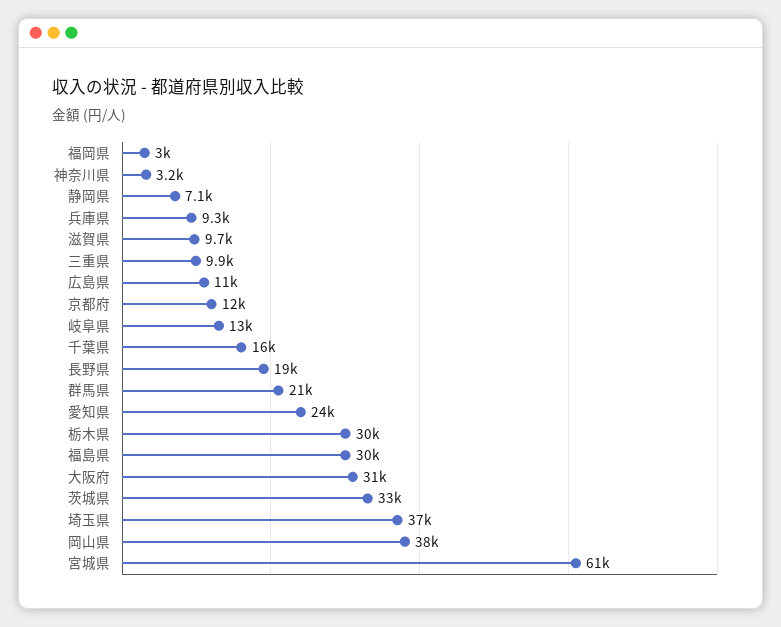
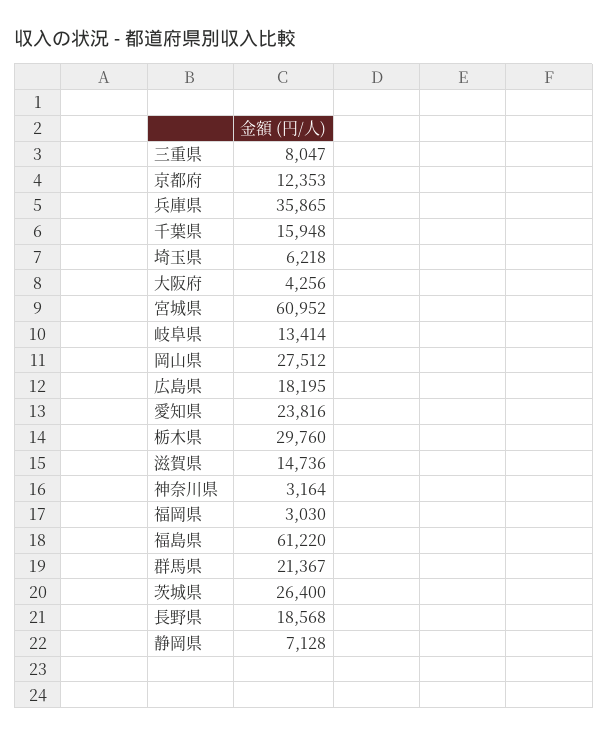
兵庫県: 9300 -> 35865
滋賀県: 9700 -> 14736
三重県: 9900 -> 8047
広島県: 11000 -> 18195
福島県: 30000 -> 61220
大阪府: 31000 -> 4256
茨城県: 33000 -> 26400
埼玉県: 37000 -> 6218
岡山県: 38000 -> 27512

